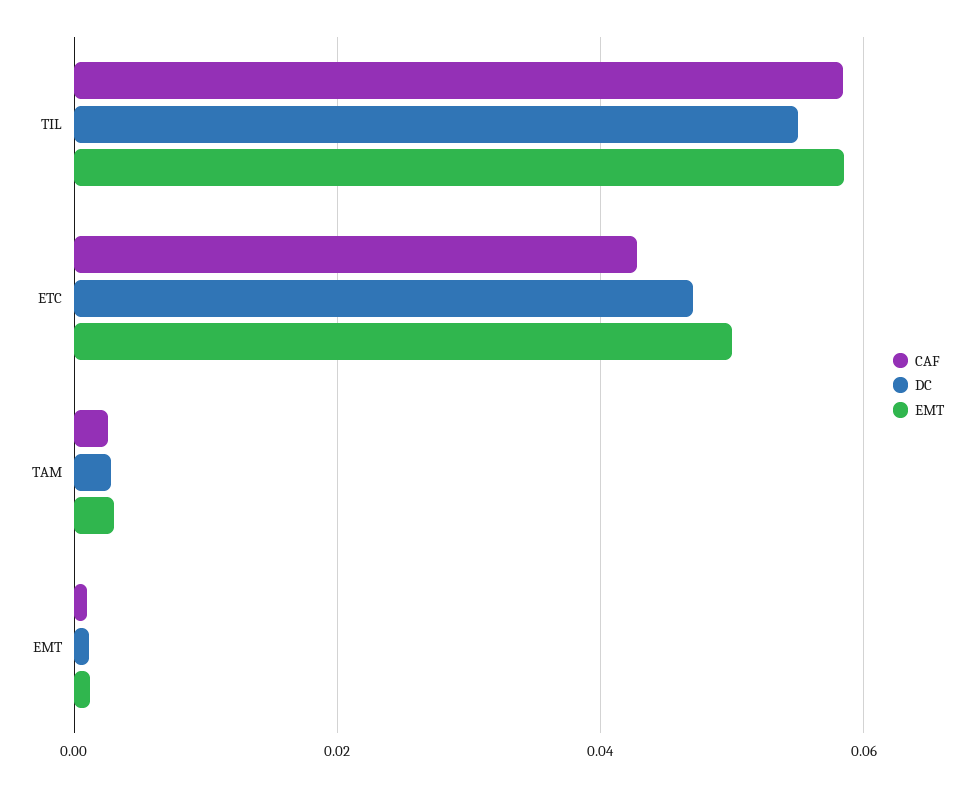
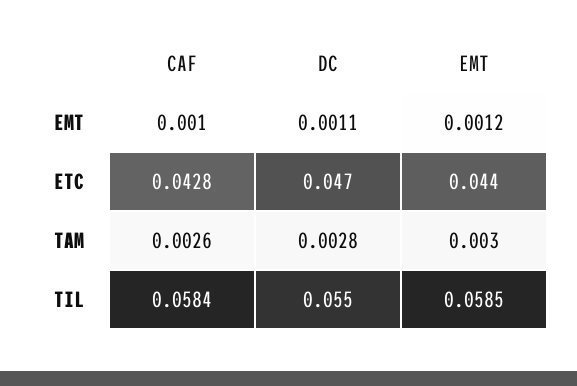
EMT, ETC: 0.05 -> 0.044

